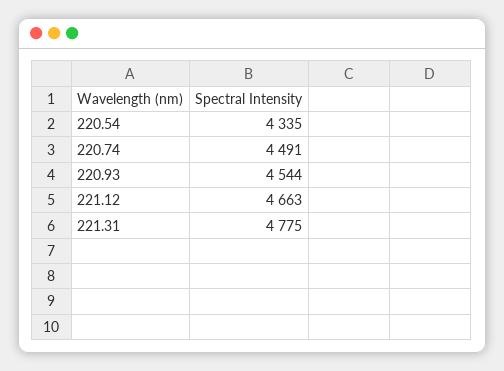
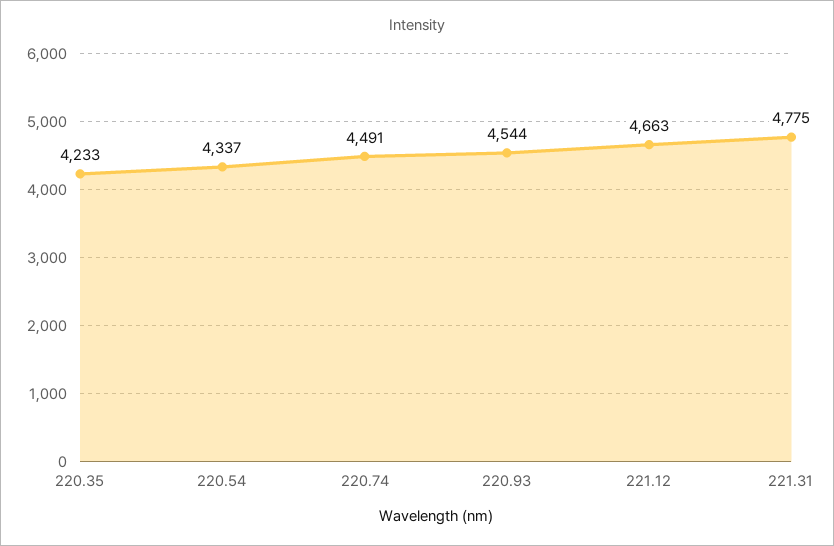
220.54: 4335 -> 4337
220.35: none -> 4233

